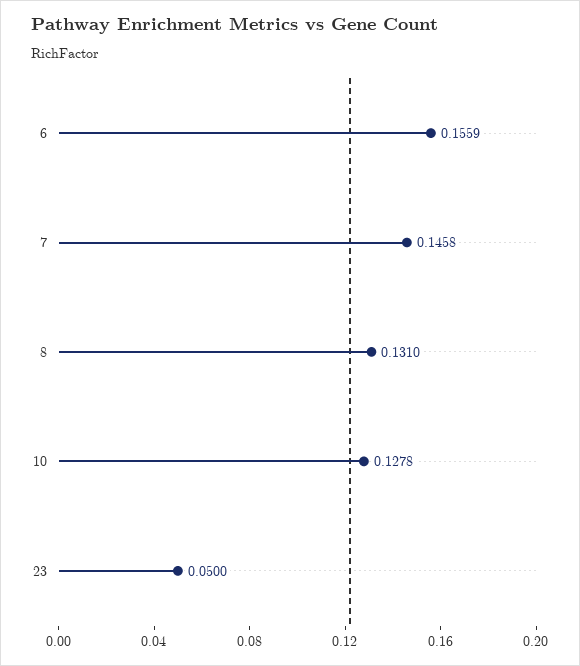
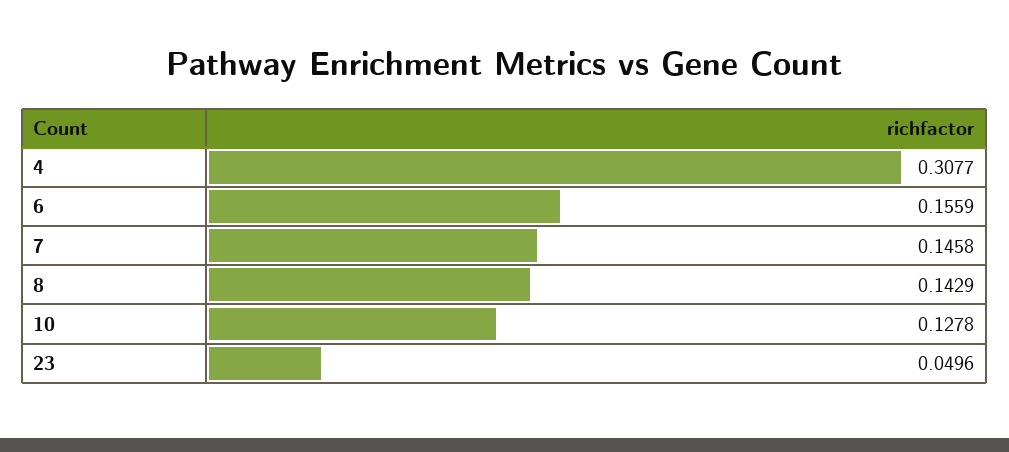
8: 0.131 -> 0.1429
23: 0.05 -> 0.0496
4: none -> 0.3077

